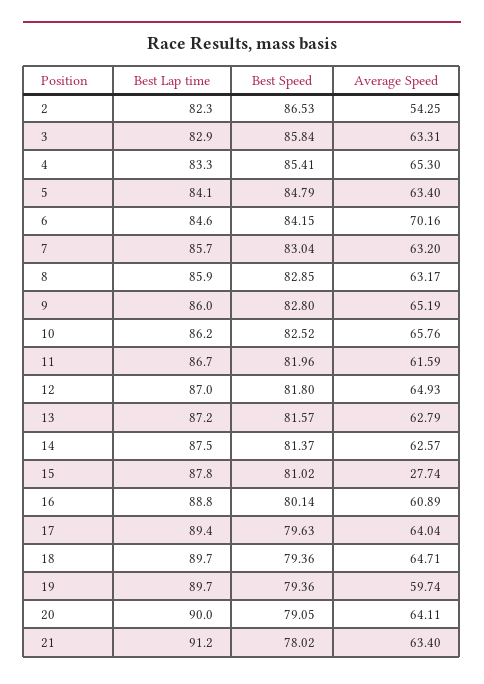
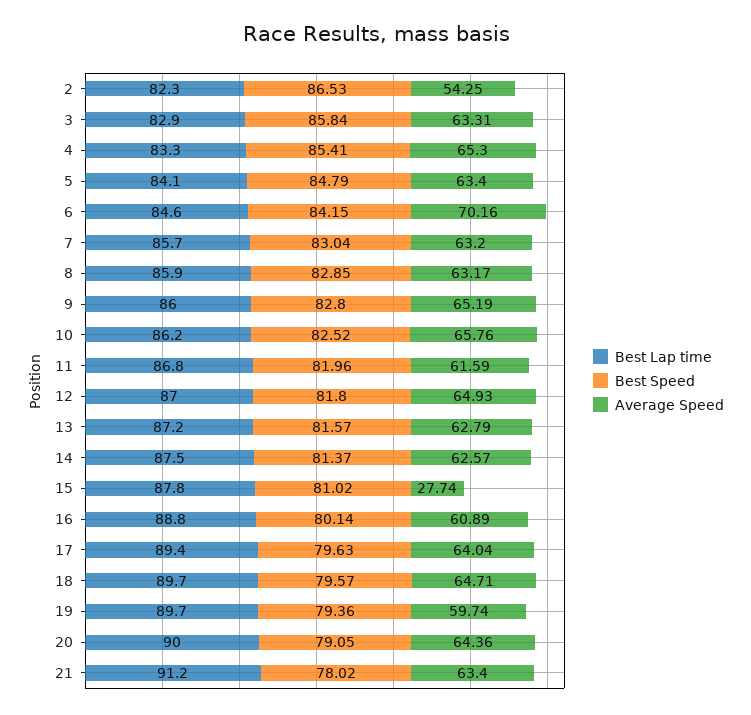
Best Lap time, 11: 86.7 -> 86.8
Best Speed, 18: 79.36 -> 79.57
Average Speed, 20: 64.11 -> 64.36

